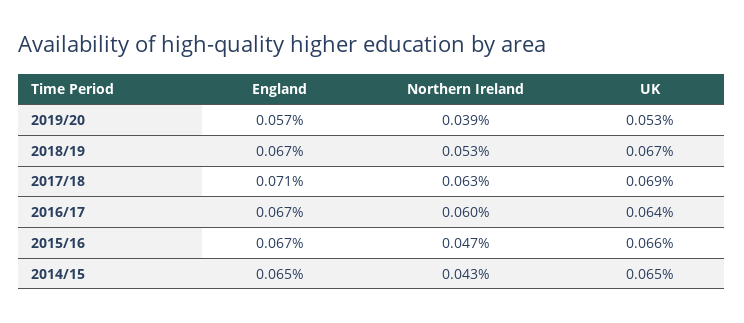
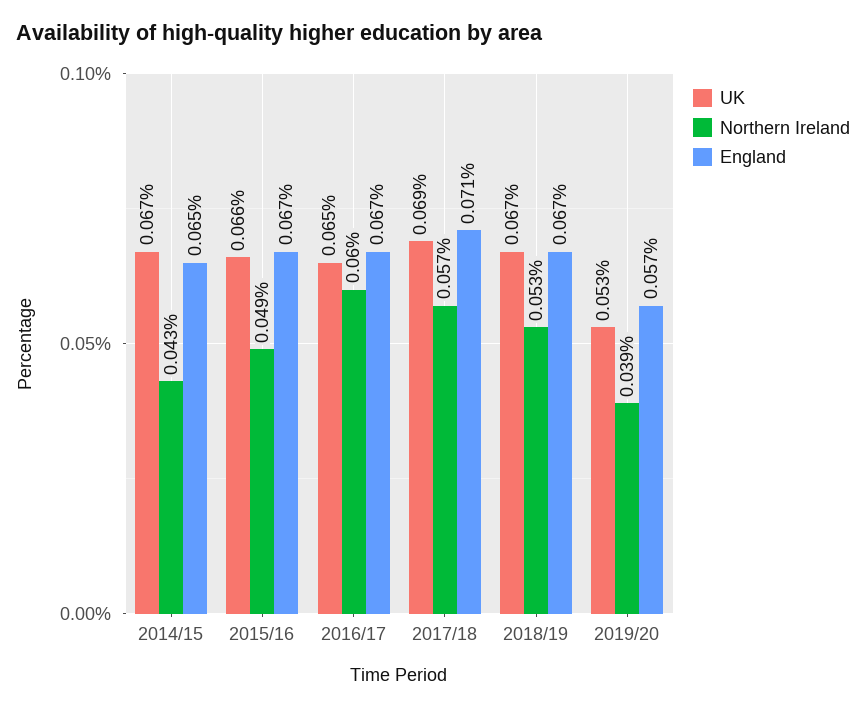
Northern Ireland, 2017/18: 0.063 -> 0.057
UK, 2016/17: 0.064 -> 0.065
Northern Ireland, 2015/16: 0.047 -> 0.049
UK, 2014/15: 0.065 -> 0.067

